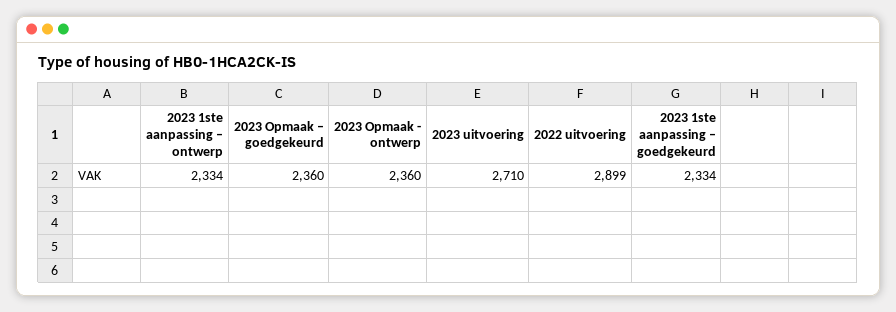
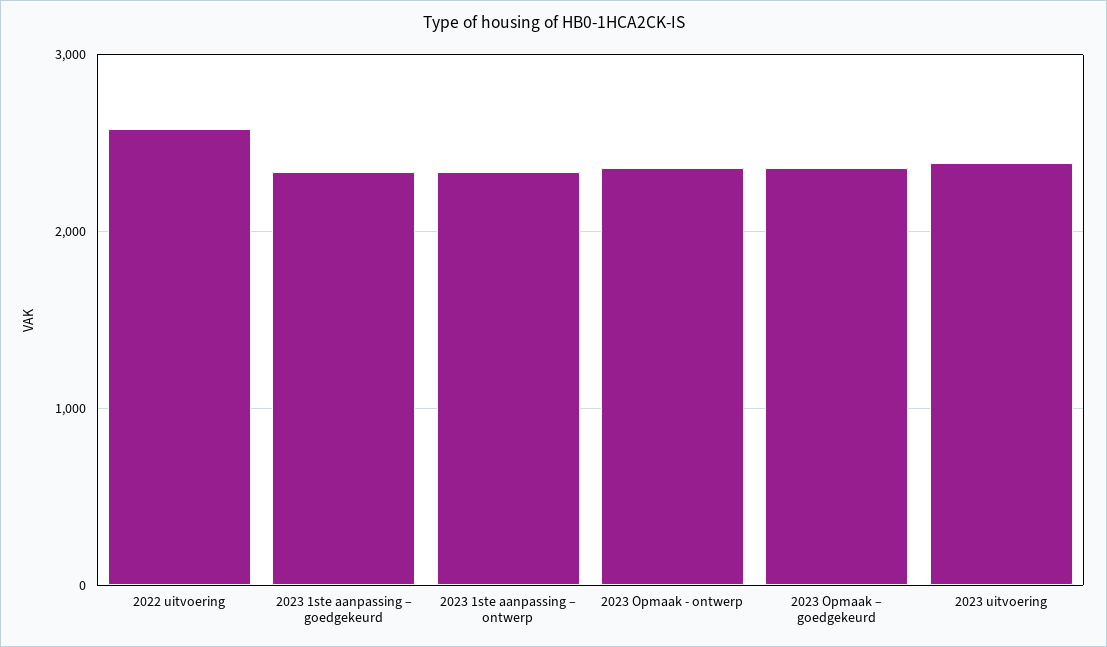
2023 uitvoering: 2710 -> 2400
2022 uitvoering: 2899 -> 2600

